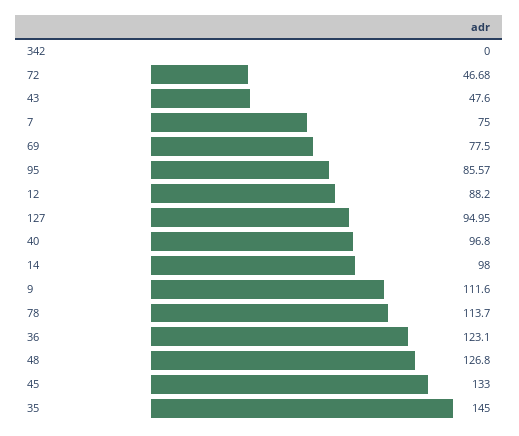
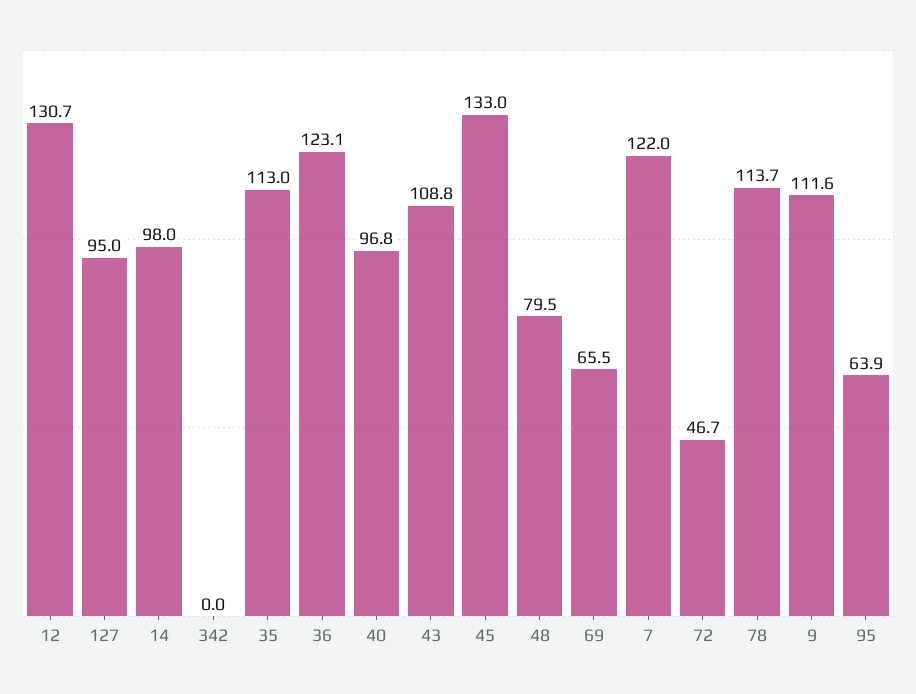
43: 47.6 -> 108.8
7: 75 -> 122
69: 77.5 -> 65.5
95: 85.57 -> 63.9
12: 88.2 -> 130.7
48: 126.8 -> 79.5
35: 145 -> 113

